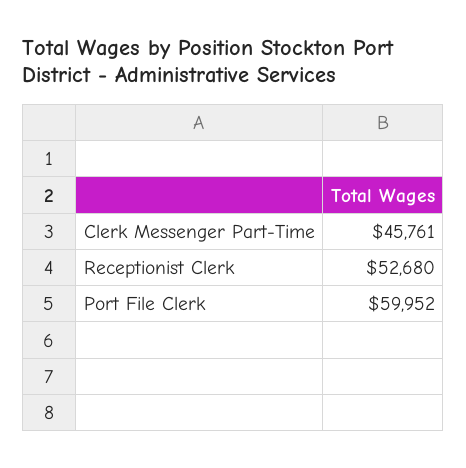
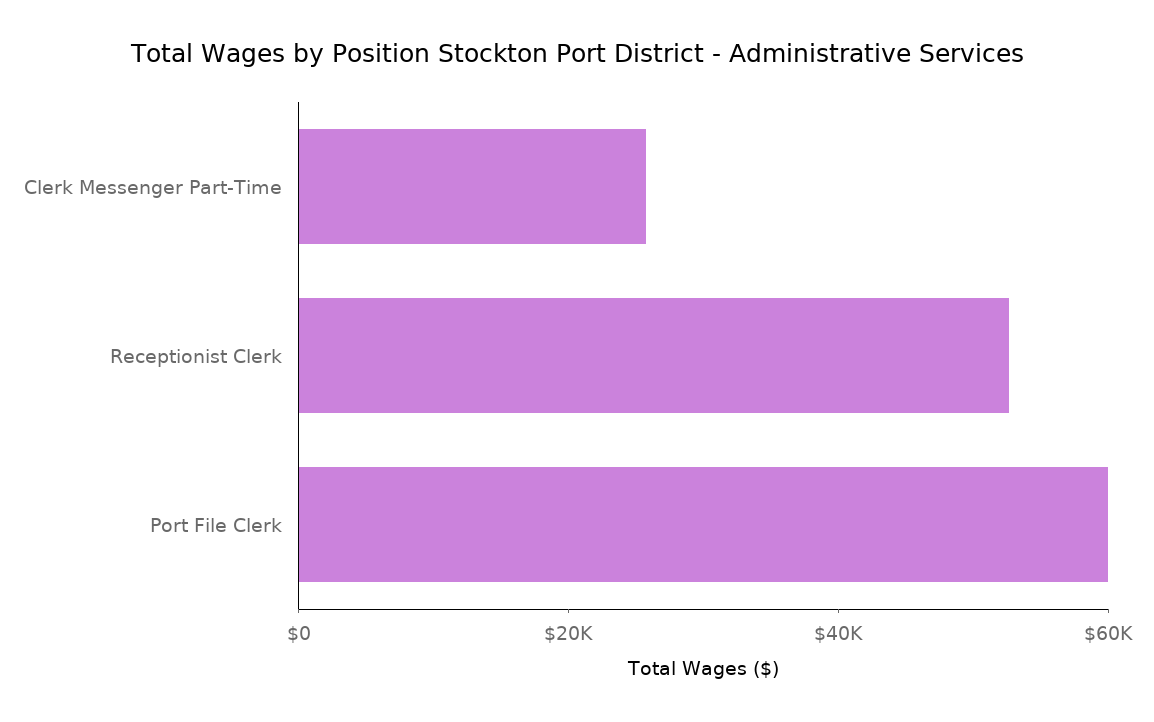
Clerk Messenger Part-Time: 45761 -> 25000

